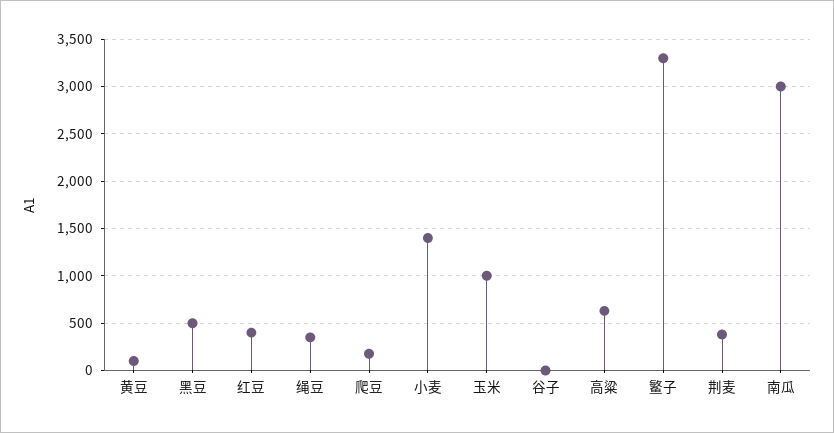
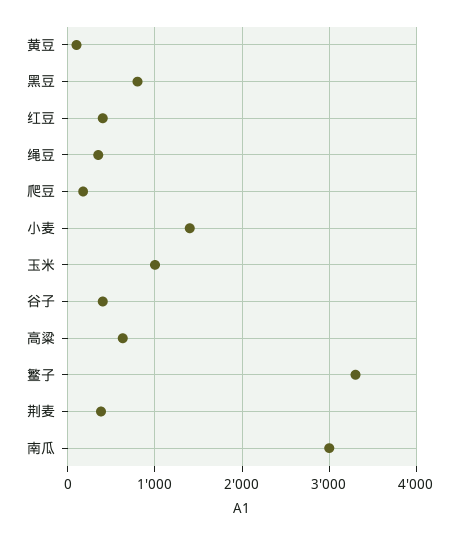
黑豆: 500 -> 800
谷子: 0 -> 400

